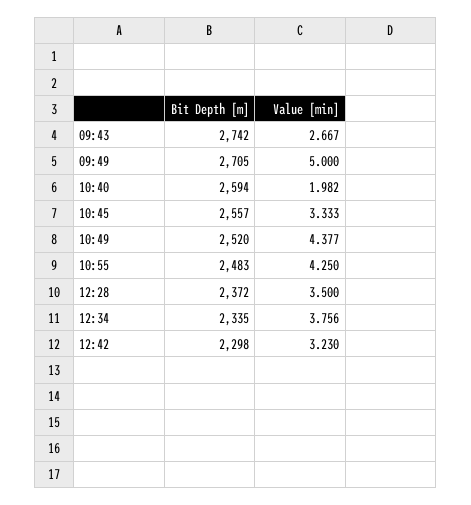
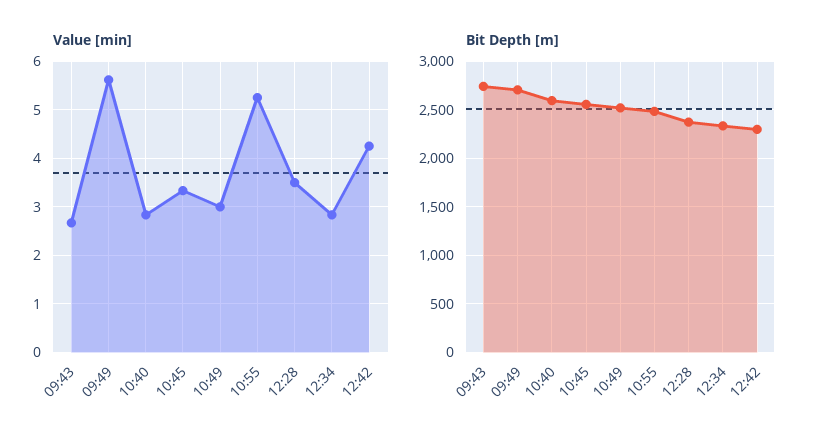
Value [min], 09:49: 5 -> 5.6
Value [min], 10:40: 1.982 -> 2.8
Value [min], 10:49: 4.377 -> 3
Value [min], 10:55: 4.25 -> 5.2
Value [min], 12:34: 3.756 -> 2.8
Value [min], 12:42: 3.23 -> 4.2

